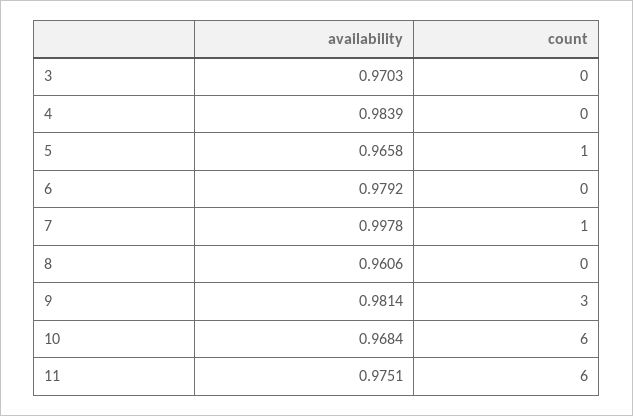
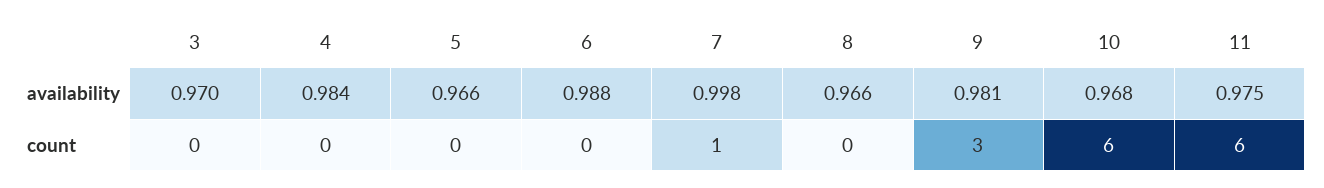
count, 5: 1 -> 0
availability, 6: 0.9792 -> 0.988
availability, 8: 0.9606 -> 0.966

